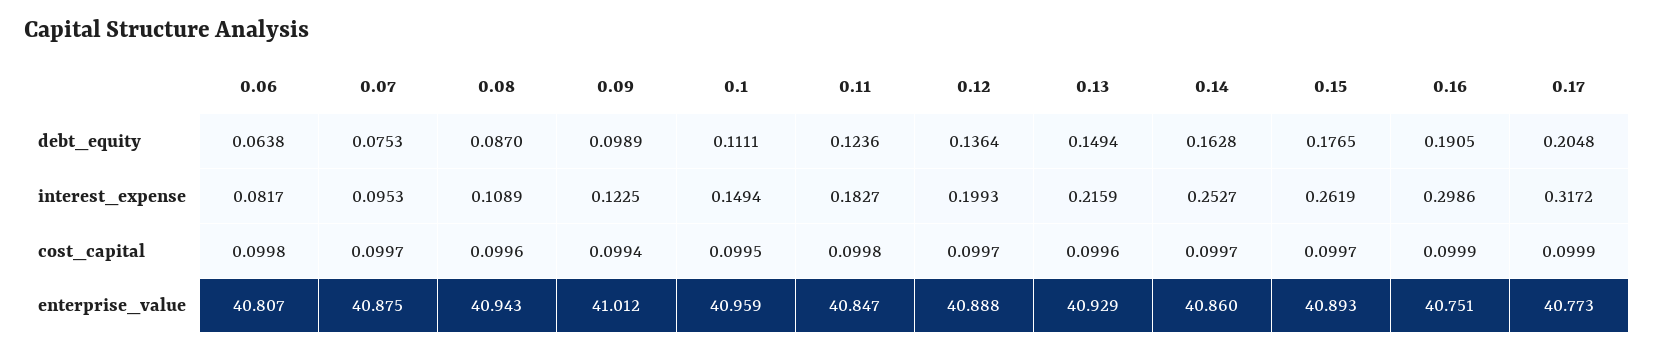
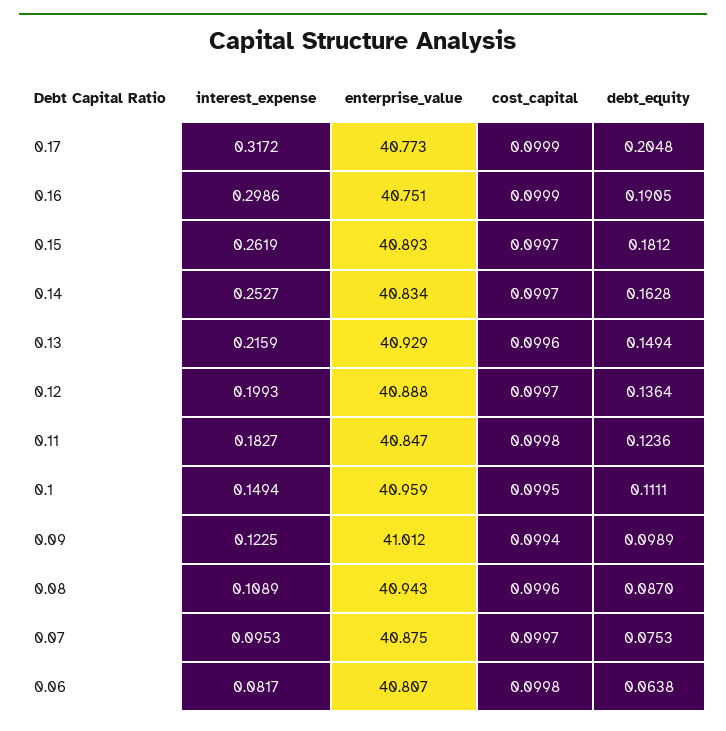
0.15, debt_equity: 0.1765 -> 0.1812
0.14, enterprise_value: 40.86 -> 40.834

